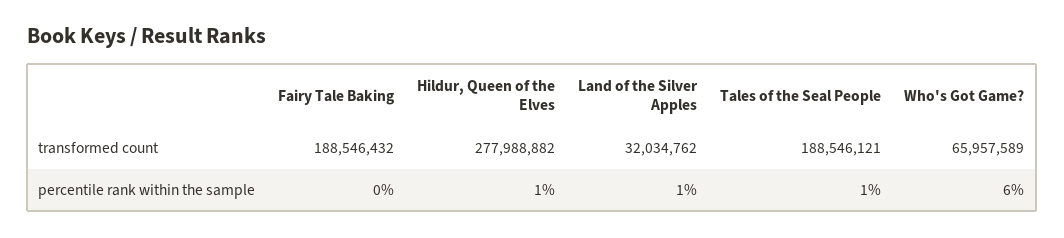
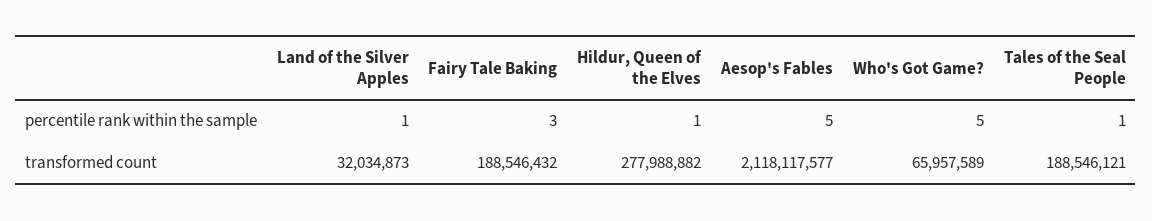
Land of the Silver Apples, transformed count: 32034762 -> 32034873
Fairy Tale Baking, percentile rank within the sample: 0 -> 3
Who's Got Game?, percentile rank within the sample: 6 -> 5
Aesop's Fables, percentile rank within the sample: none -> 5
Aesop's Fables, transformed count: none -> 2118117577

